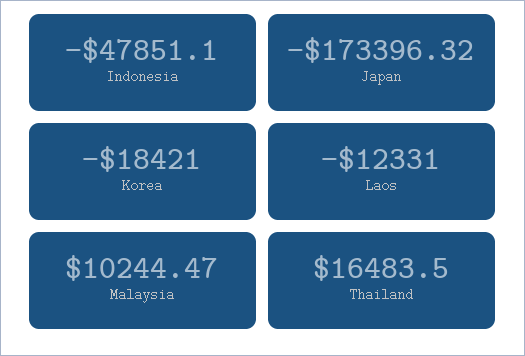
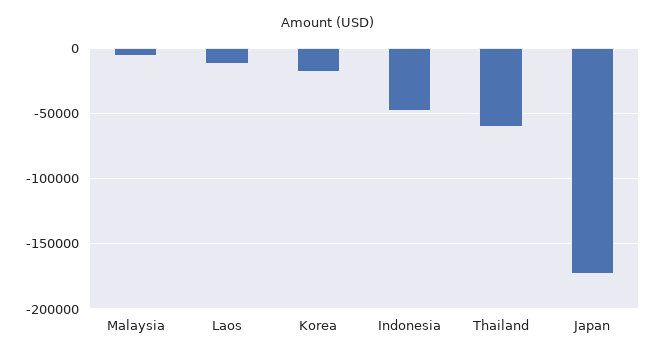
Malaysia: 10244.47 -> -5000
Thailand: 16483.5 -> -60000

